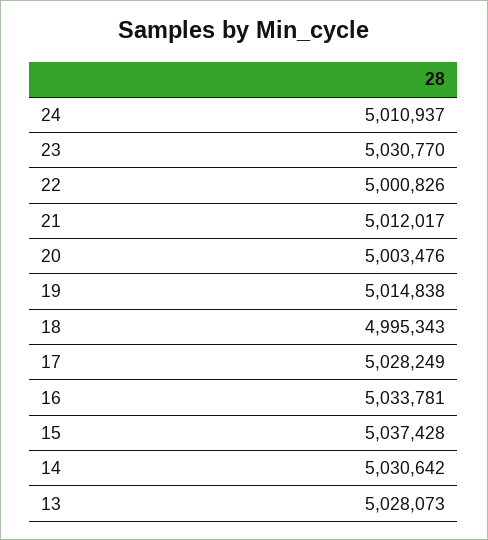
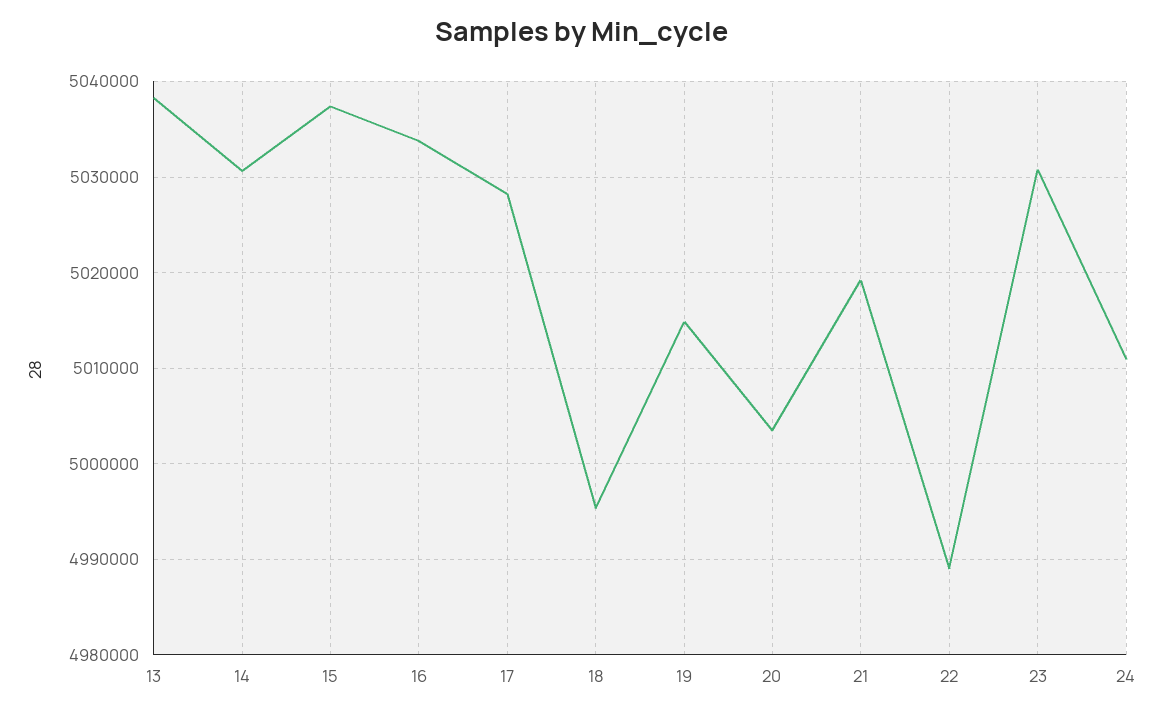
22: 5000826 -> 4989000
21: 5012017 -> 5019000
13: 5028073 -> 5038000

